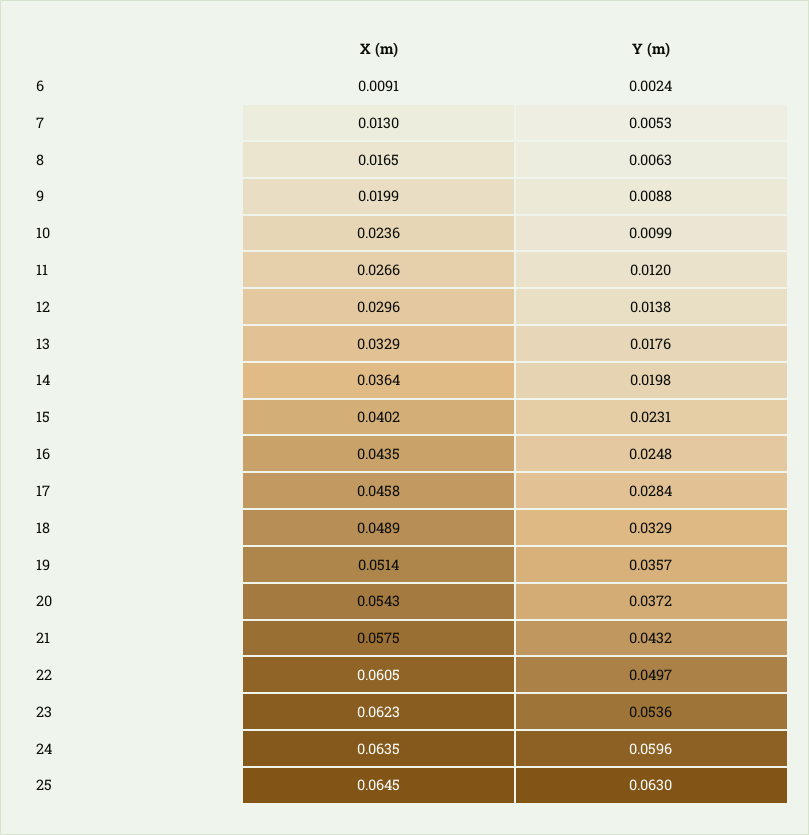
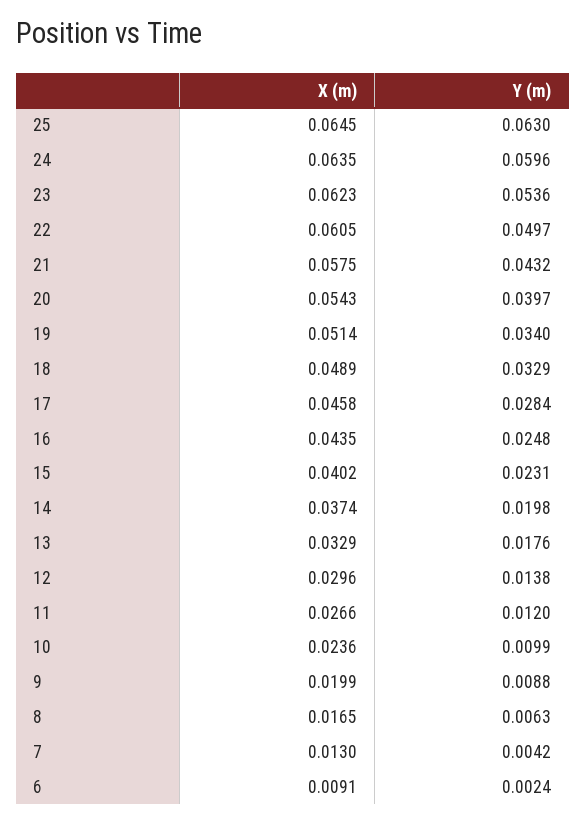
Y (m), 7: 0.0053 -> 0.0042
X (m), 14: 0.0364 -> 0.0374
Y (m), 19: 0.0357 -> 0.034
Y (m), 20: 0.0372 -> 0.0397

